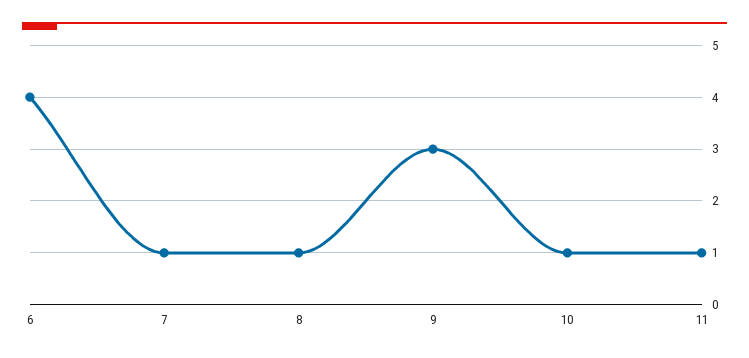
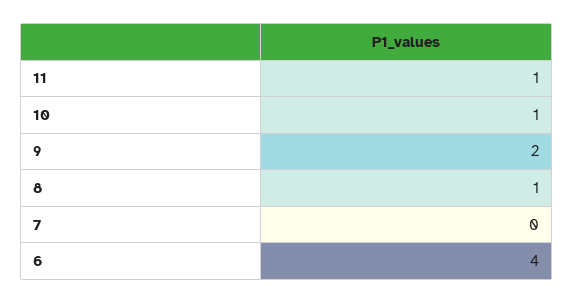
7: 1 -> 0
9: 3 -> 2

